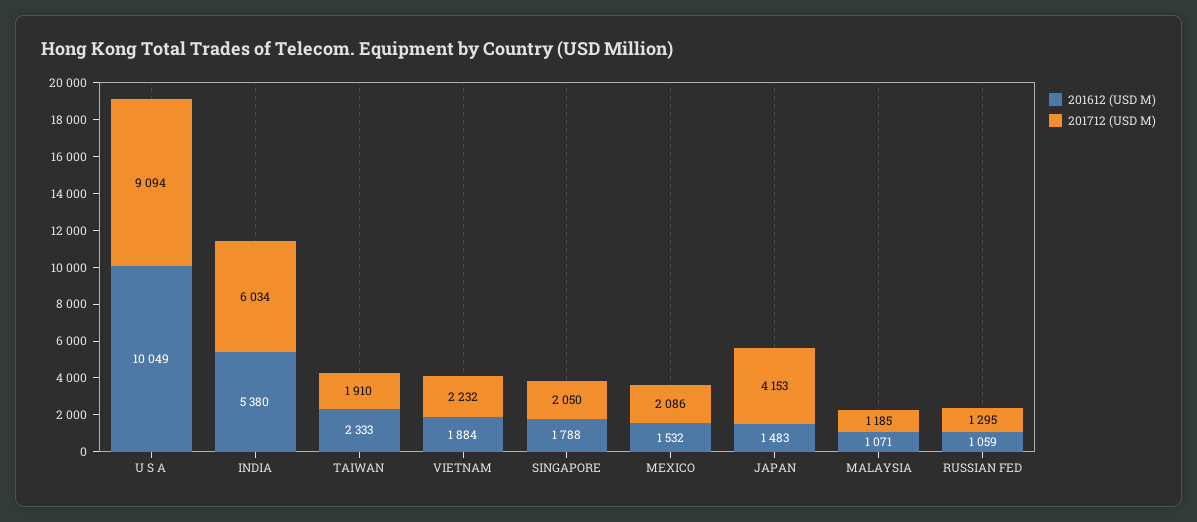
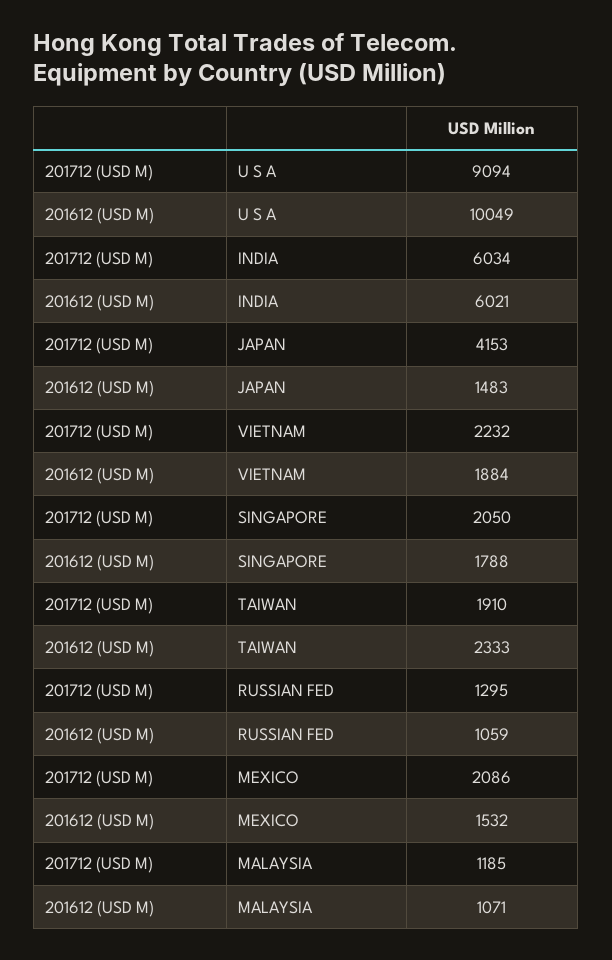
201612 (USD M), INDIA: 5380 -> 6021

